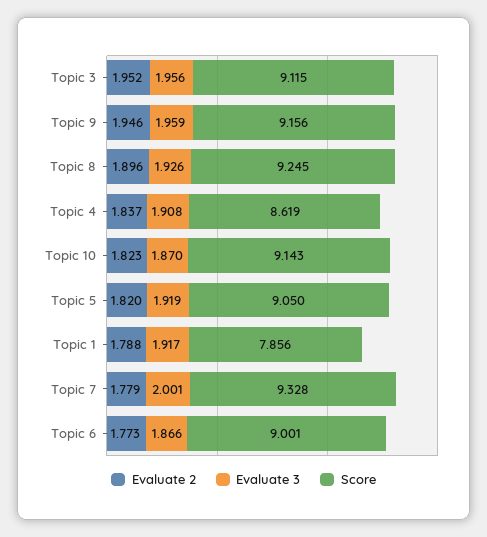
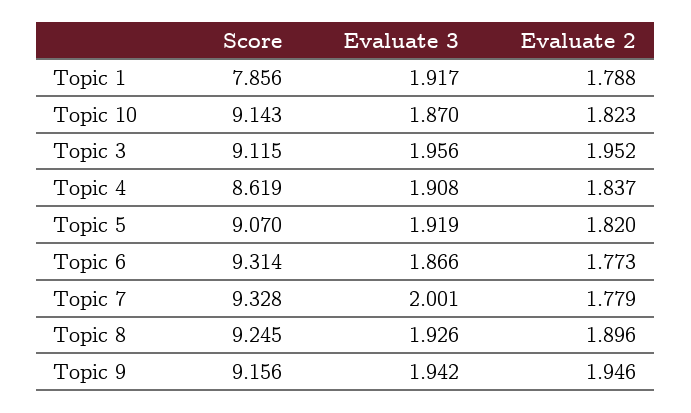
Evaluate 3, Topic 9: 1.959 -> 1.942
Score, Topic 5: 9.05 -> 9.07
Score, Topic 6: 9.001 -> 9.314

